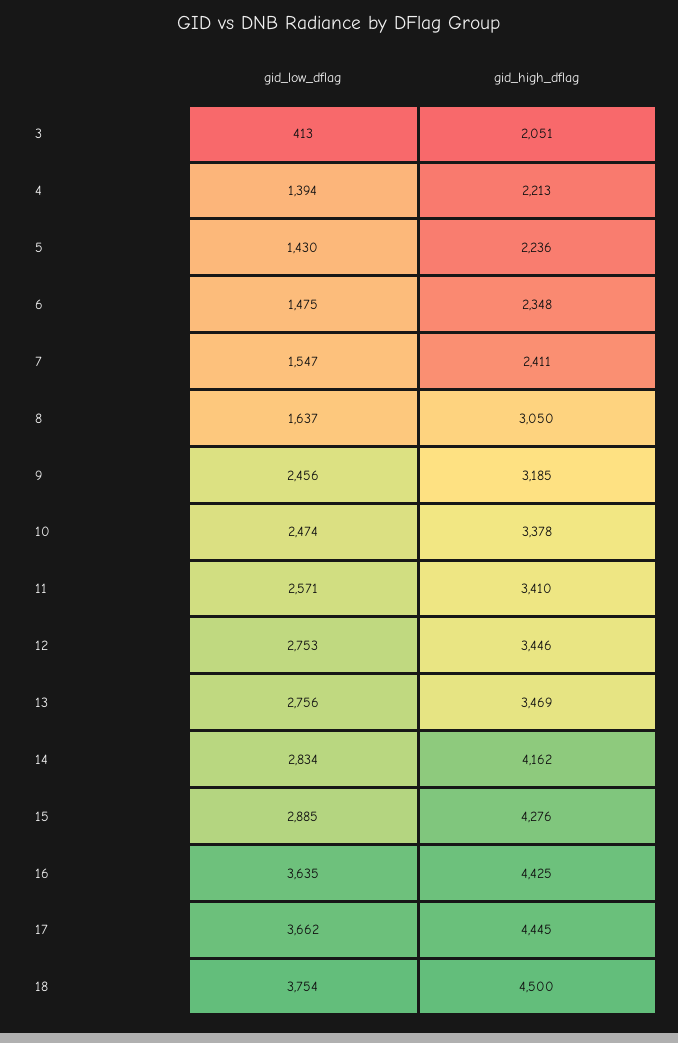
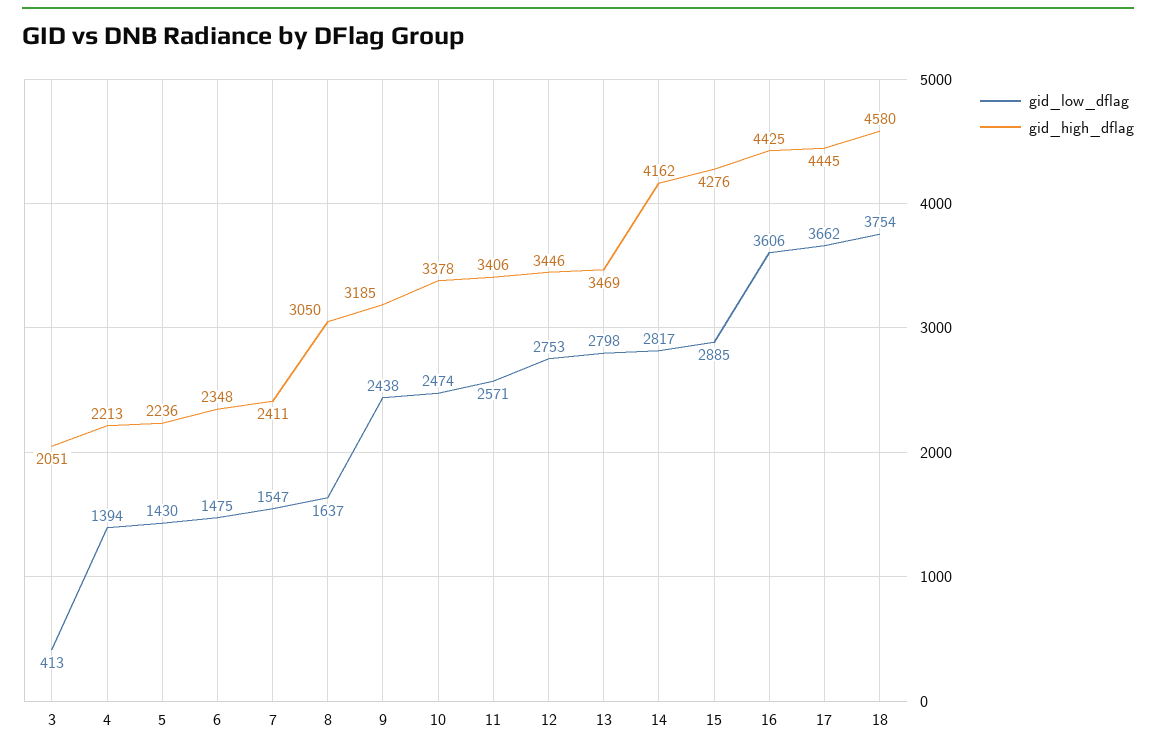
gid_low_dflag, 9: 2456 -> 2438
gid_high_dflag, 11: 3410 -> 3406
gid_low_dflag, 13: 2756 -> 2798
gid_low_dflag, 14: 2834 -> 2817
gid_low_dflag, 16: 3635 -> 3606
gid_high_dflag, 18: 4500 -> 4580

